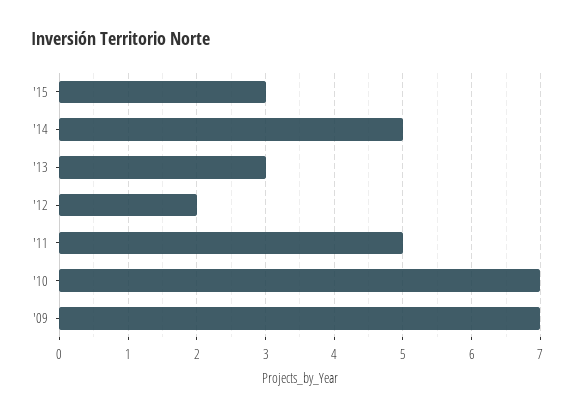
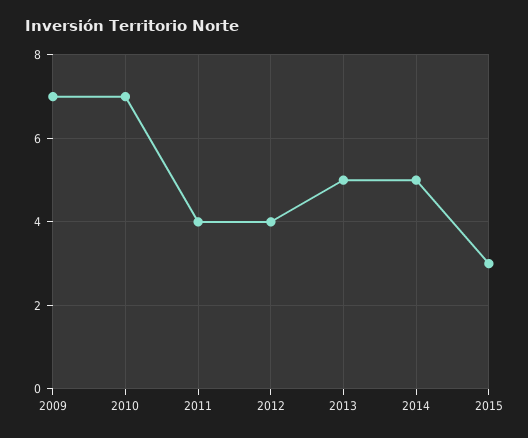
'13: 3 -> 5
'12: 2 -> 4
'11: 5 -> 4

